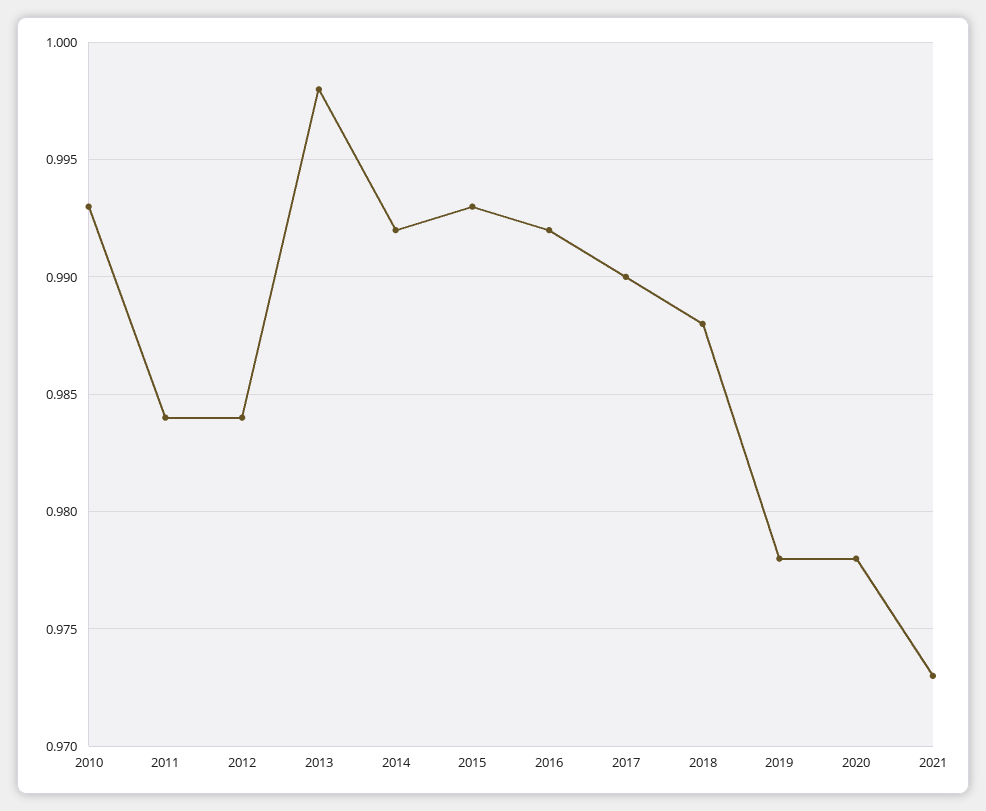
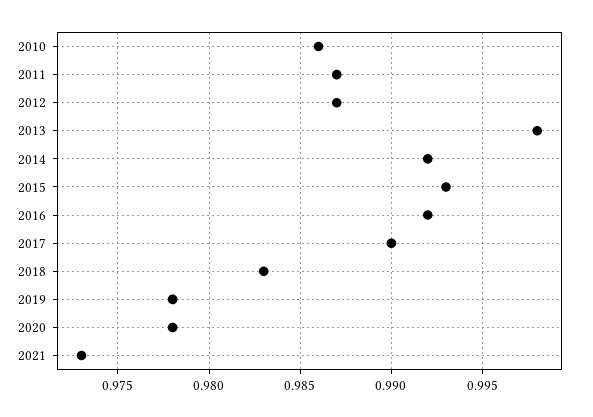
2010: 0.993 -> 0.986
2011: 0.984 -> 0.987
2012: 0.984 -> 0.987
2018: 0.988 -> 0.983

